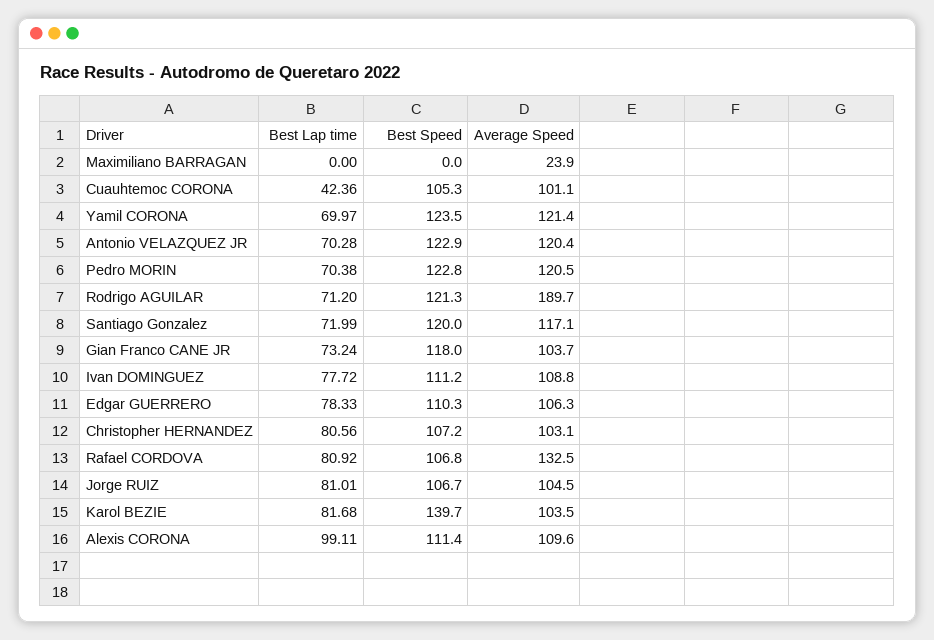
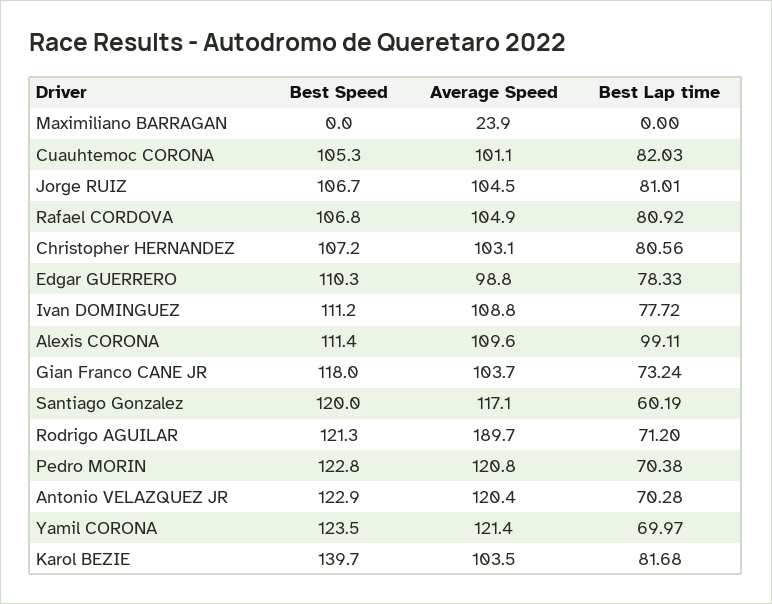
Best Lap time, Cuauhtemoc CORONA: 42.36 -> 82.03
Average Speed, Pedro MORIN: 120.5 -> 120.8
Best Lap time, Santiago Gonzalez: 71.99 -> 60.19
Average Speed, Edgar GUERRERO: 106.3 -> 98.8
Average Speed, Rafael CORDOVA: 132.5 -> 104.9

